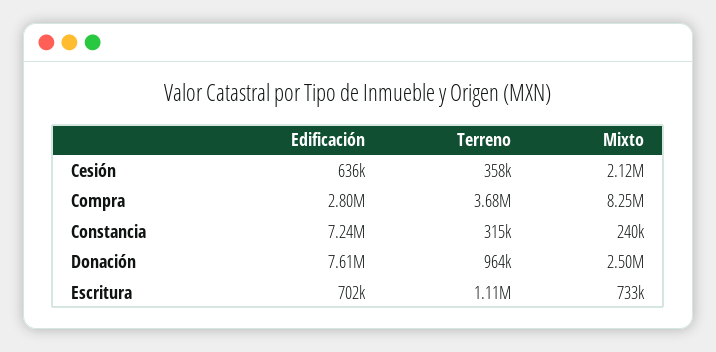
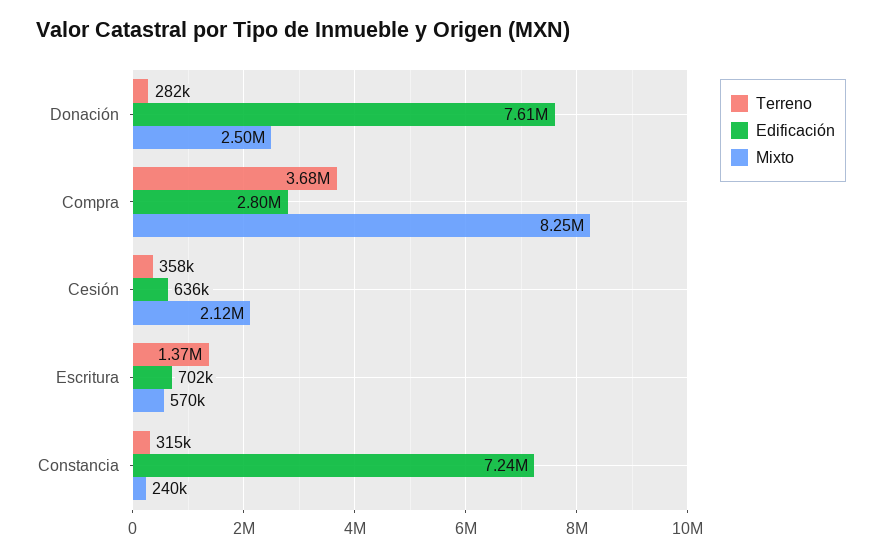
Terreno, Donación: 964000 -> 282000
Terreno, Escritura: 1110000 -> 1370000
Mixto, Escritura: 733000 -> 570000

